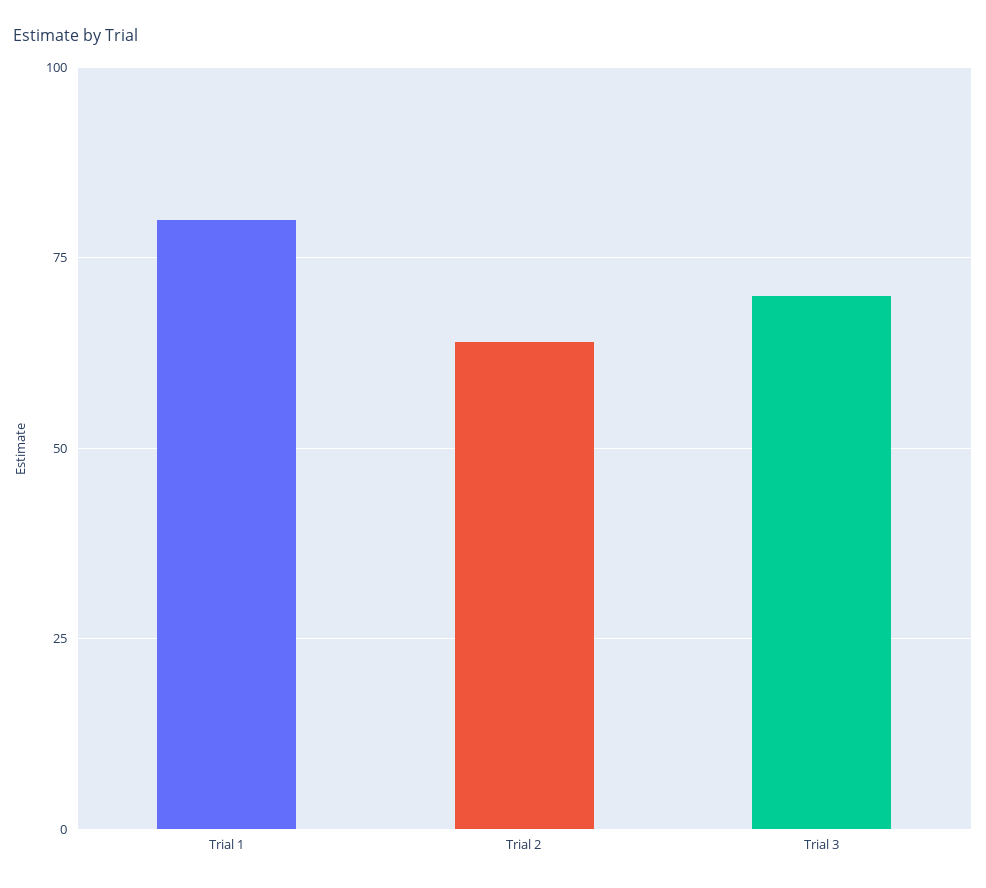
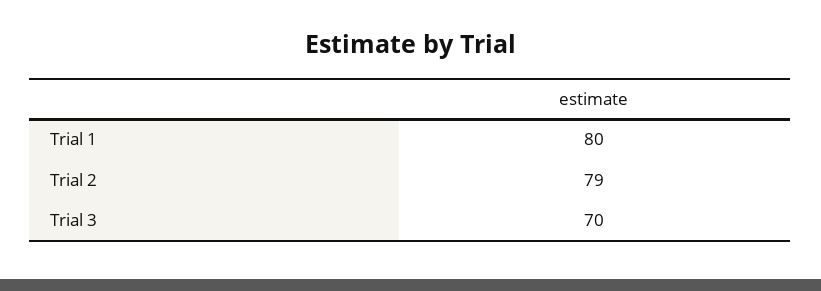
Trial 2: 65 -> 79

